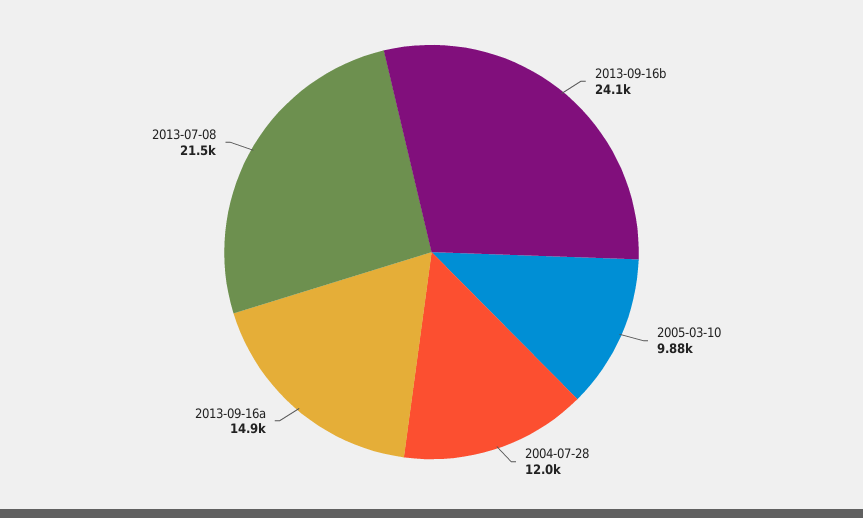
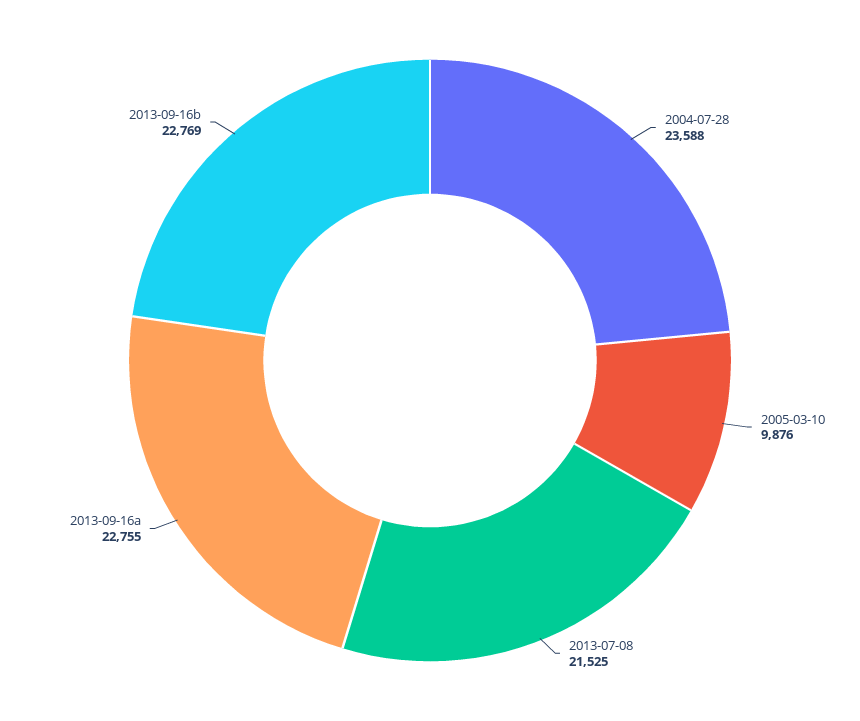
2013-09-16b: 24100 -> 22769
2004-07-28: 12000 -> 23588
2013-09-16a: 14900 -> 22755

